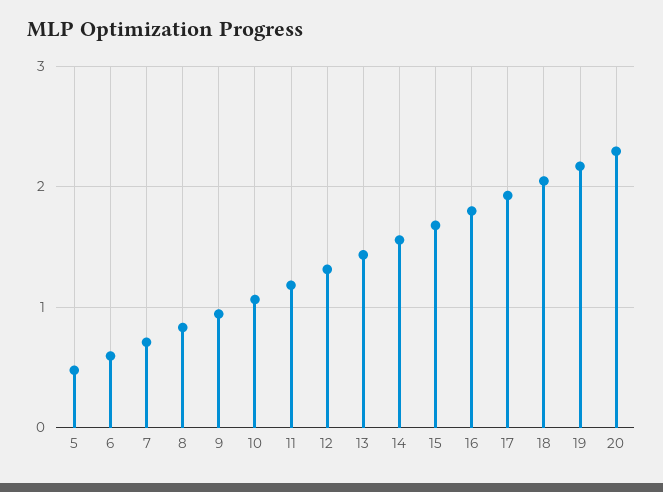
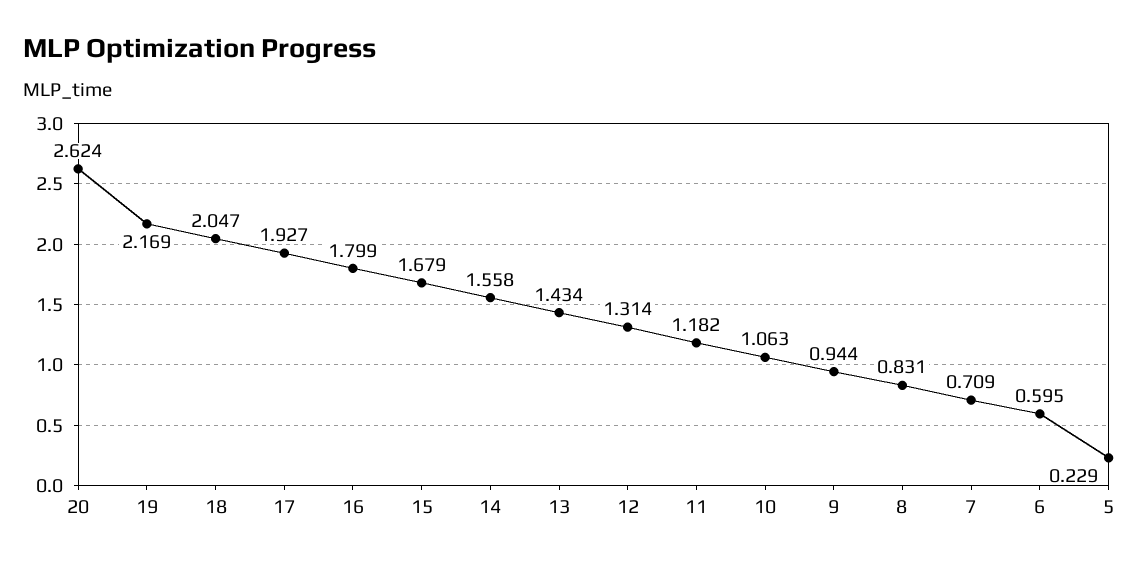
5: 0.5 -> 0.229
20: 2.3 -> 2.624

